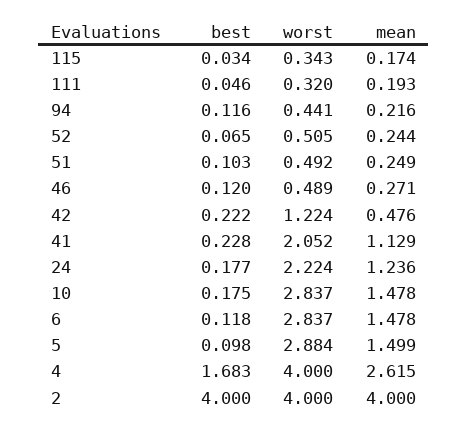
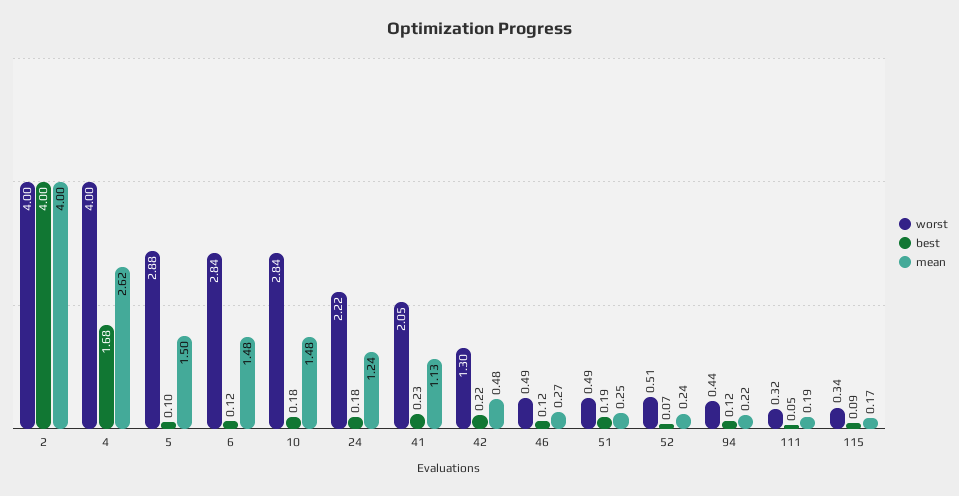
best, 115: 0.034 -> 0.09
best, 51: 0.103 -> 0.19
worst, 42: 1.224 -> 1.3

